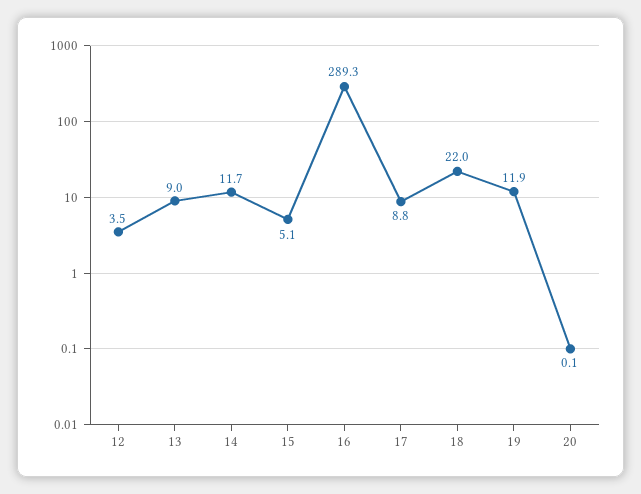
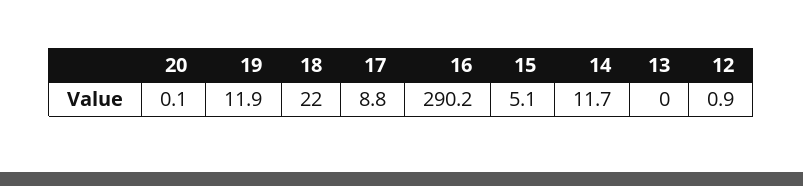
12: 3.5 -> 0.9
13: 9 -> 0
16: 289.3 -> 290.2

